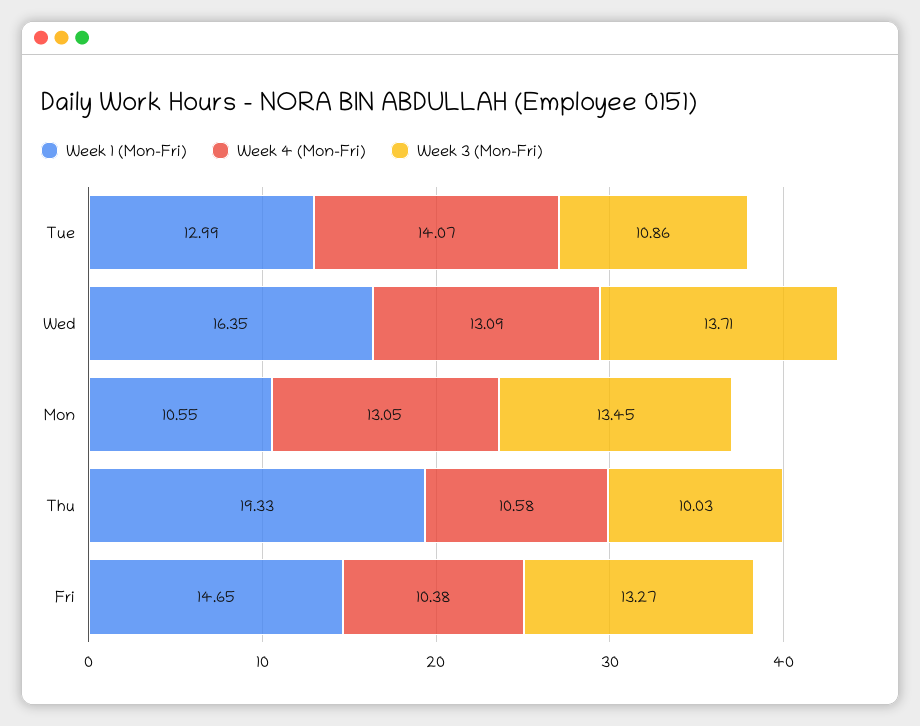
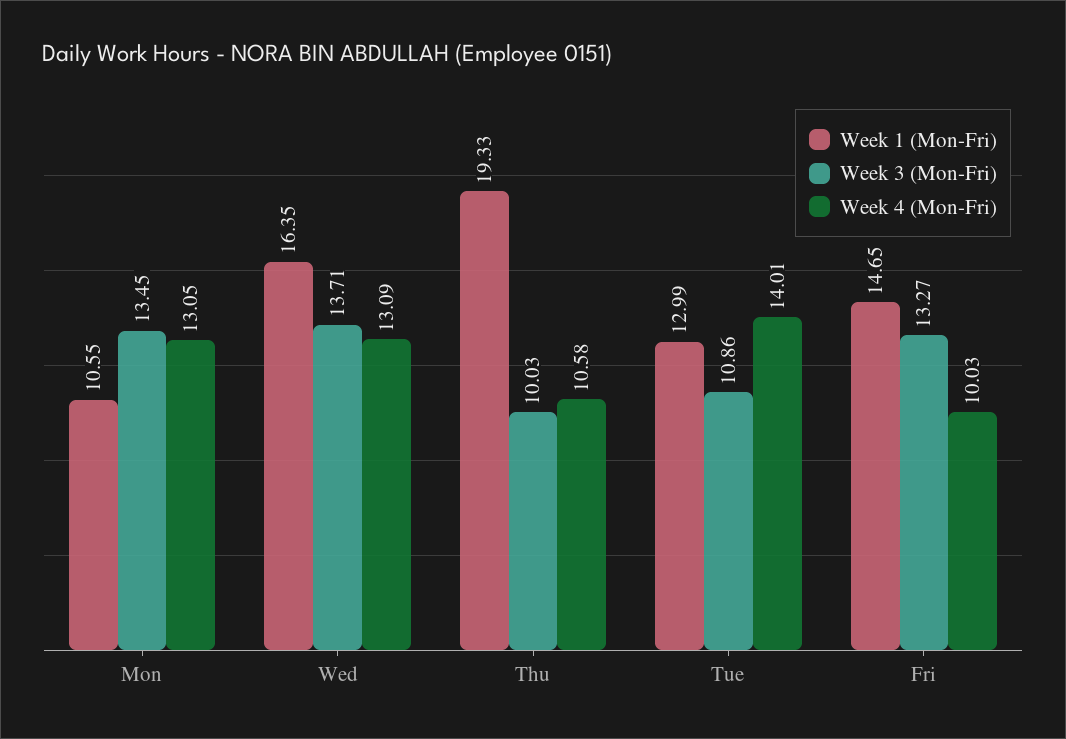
Week 4 (Mon-Fri), Tue: 14.07 -> 14.01
Week 4 (Mon-Fri), Fri: 10.38 -> 10.03

